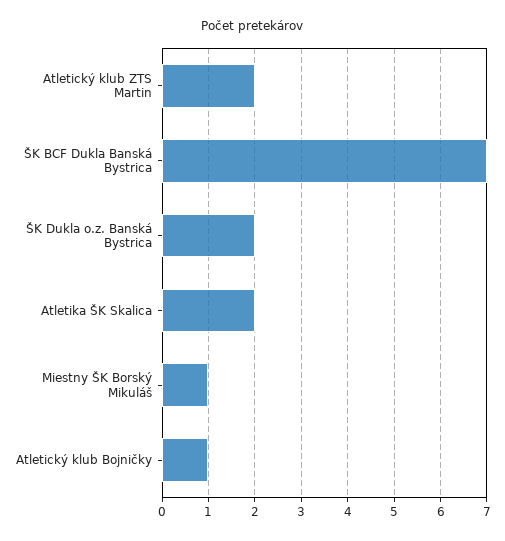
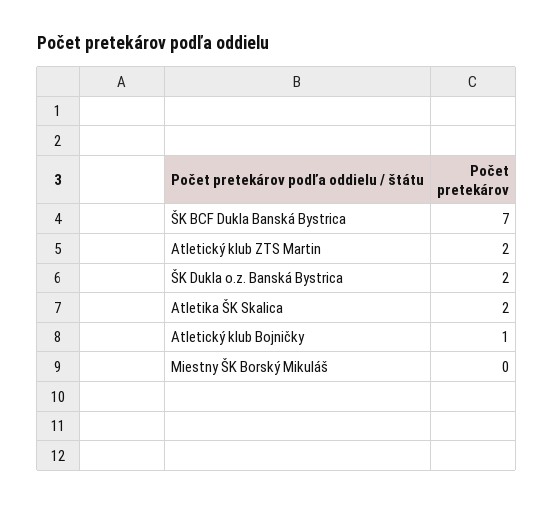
Miestny ŠK Borský Mikuláš: 1 -> 0

